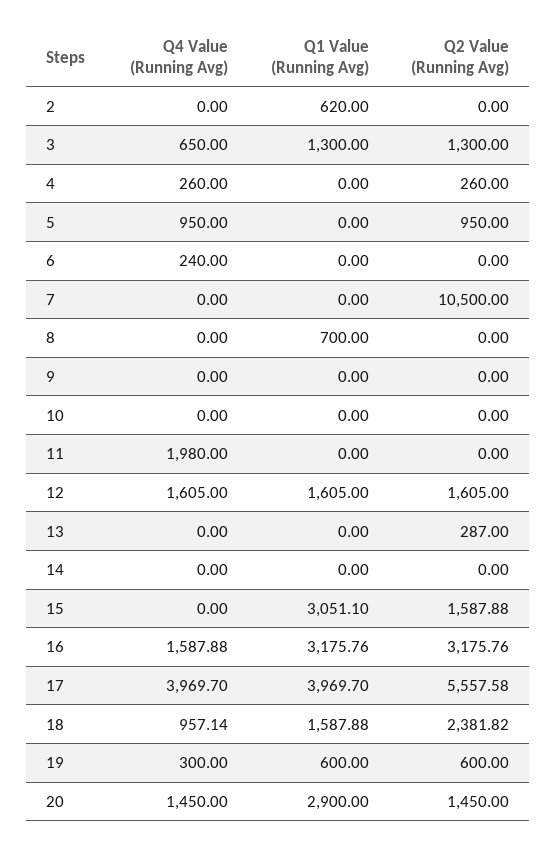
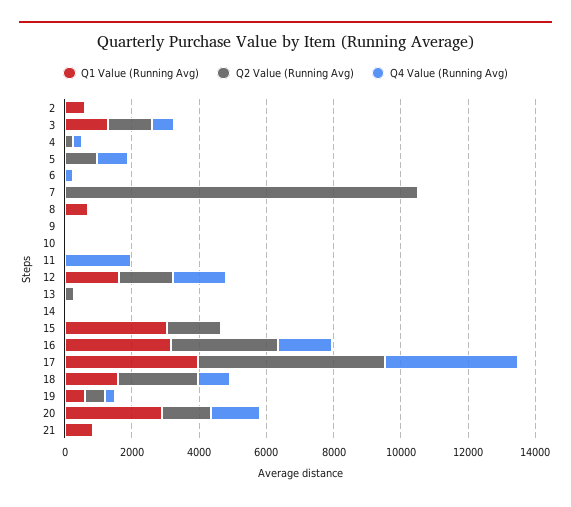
Q1 Value (Running Avg), 21: none -> 1000
Q2 Value (Running Avg), 21: none -> 0
Q4 Value (Running Avg), 21: none -> 0

